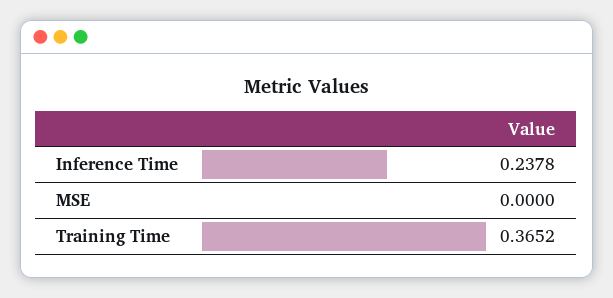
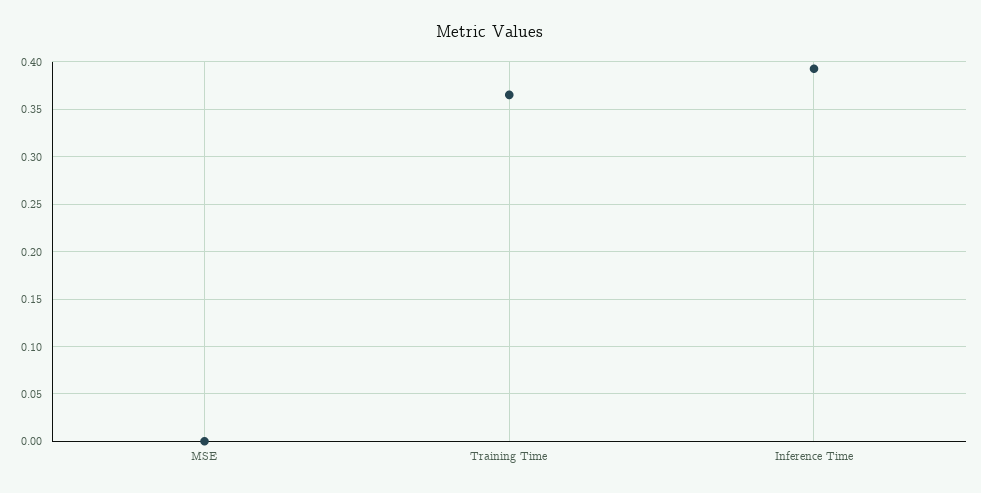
Inference Time: 0.2378 -> 0.39

